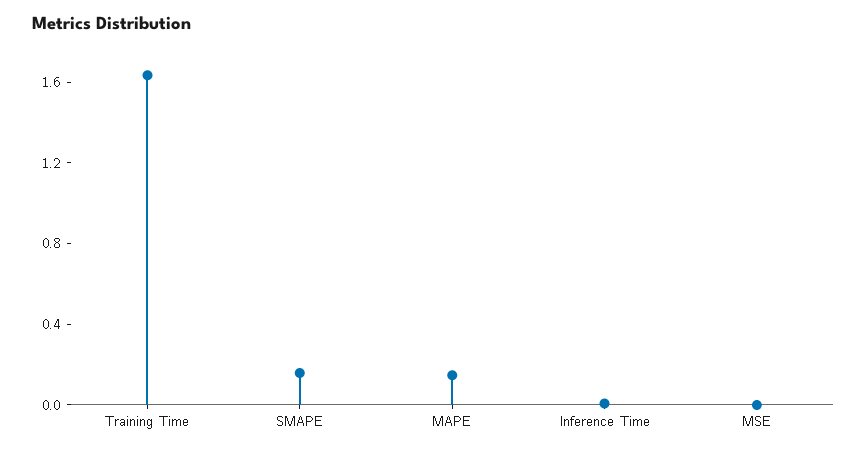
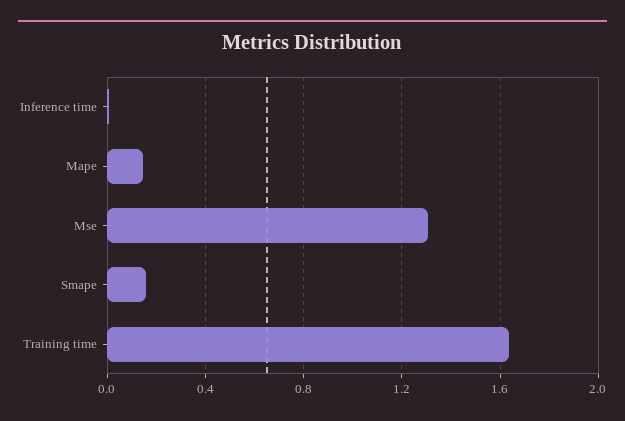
MSE: 0 -> 1.3

